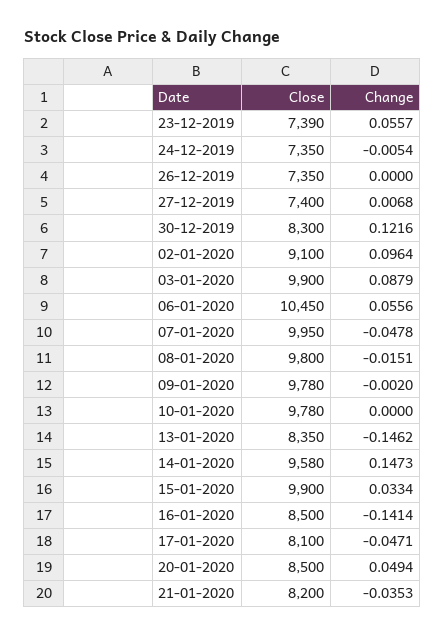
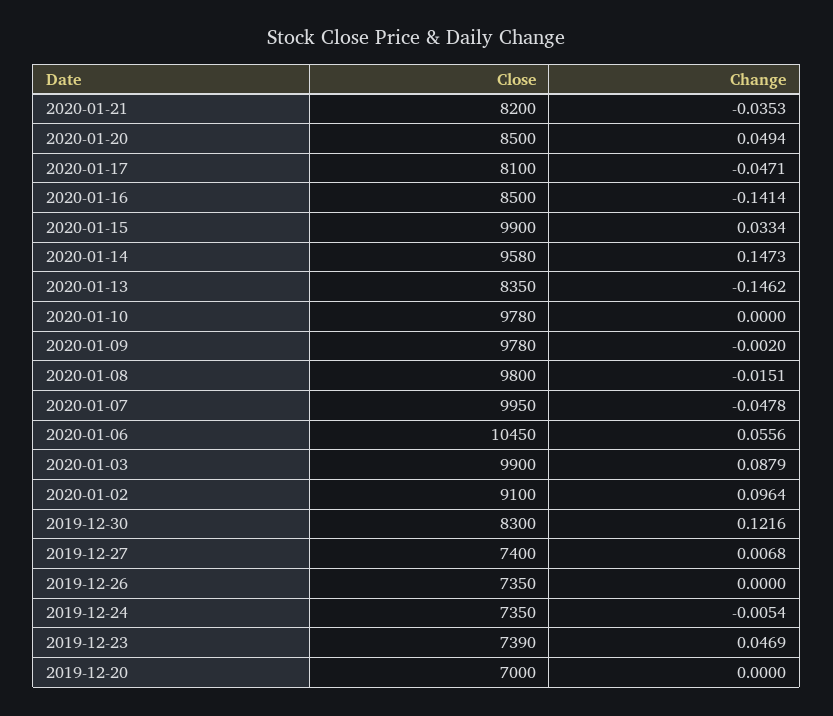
Change, 23-12-2019: 0.0557 -> 0.0469
Close, 2019-12-20: none -> 7000
Change, 2019-12-20: none -> 0

